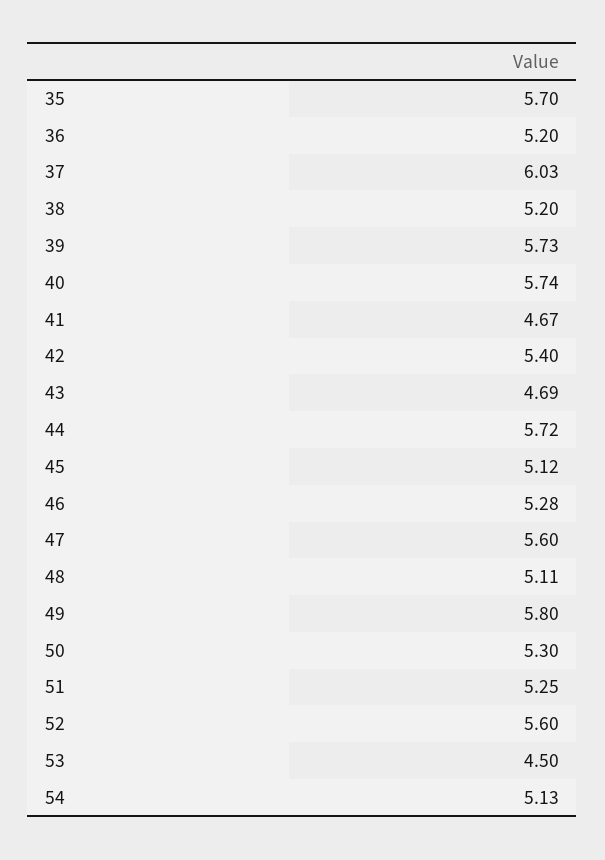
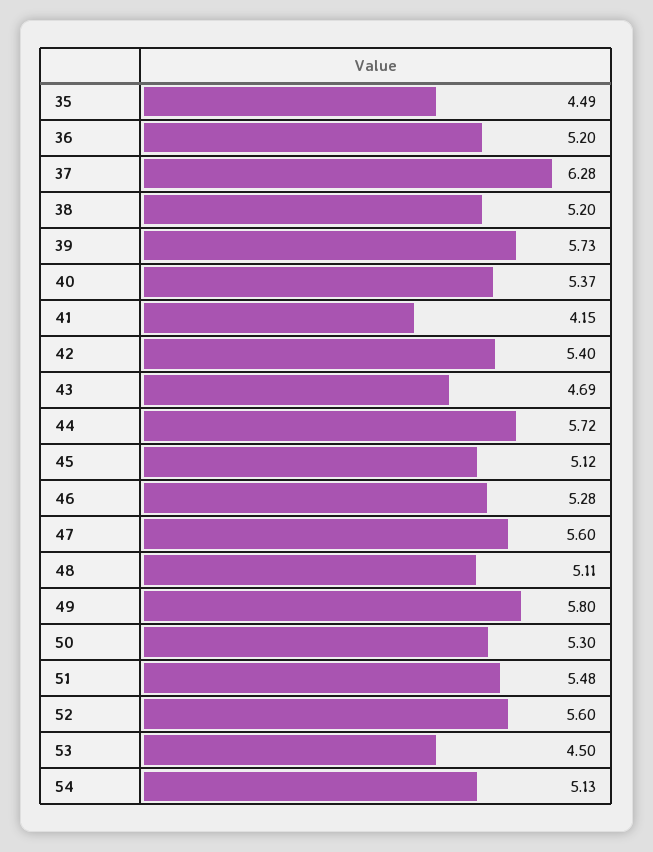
35: 5.7 -> 4.49
37: 6.03 -> 6.28
40: 5.74 -> 5.37
41: 4.67 -> 4.15
51: 5.25 -> 5.48

